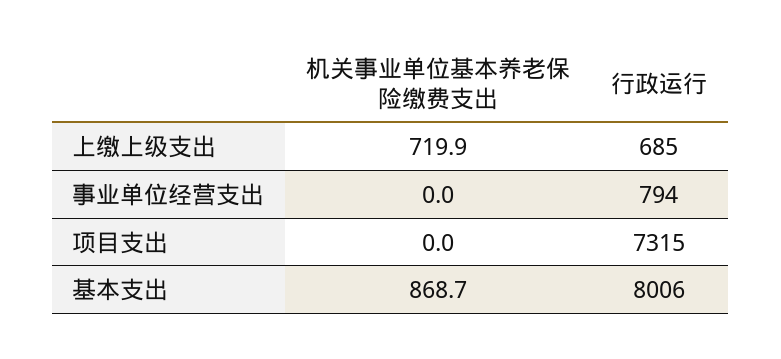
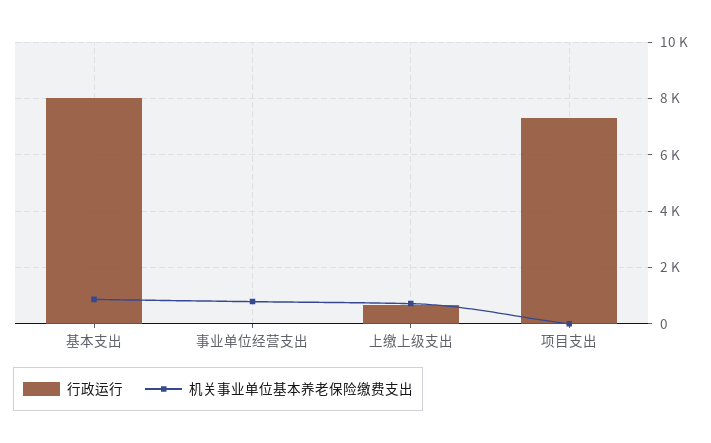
机关事业单位基本养老保险缴费支出, 事业单位经营支出: 0 -> 750
行政运行, 事业单位经营支出: 794 -> 0

